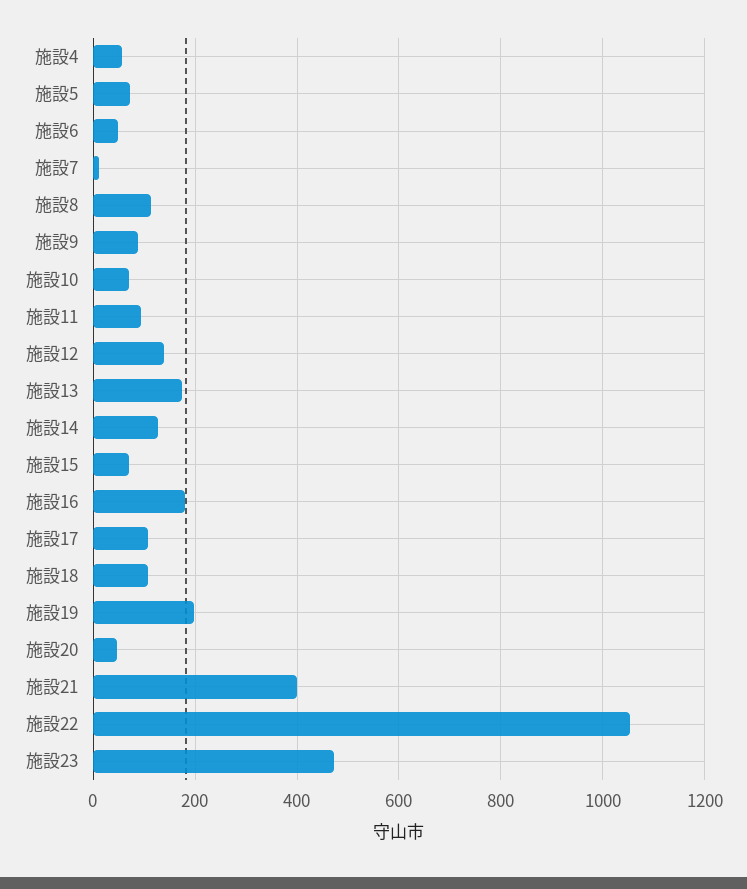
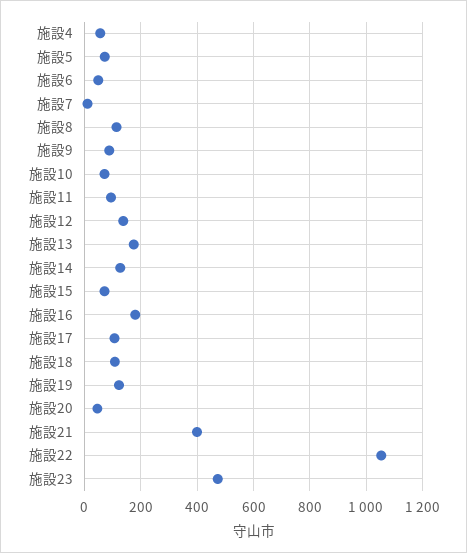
施設19: 200 -> 125

